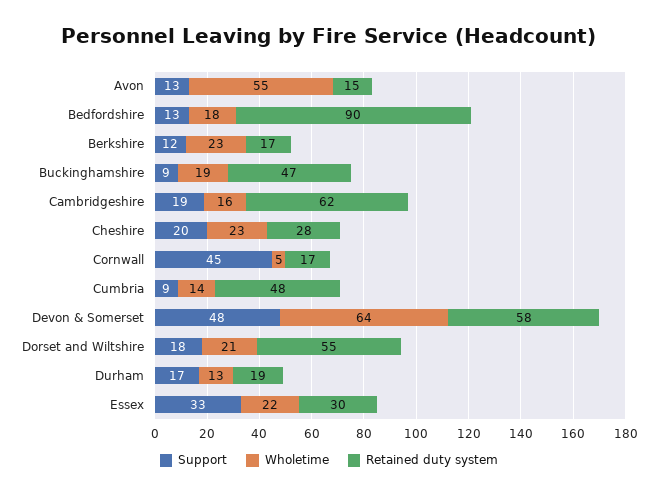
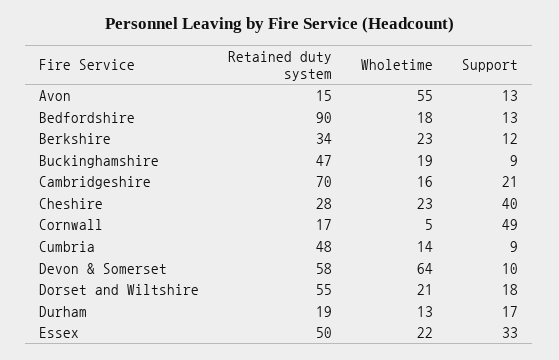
Retained duty system, Berkshire: 17 -> 34
Support, Cambridgeshire: 19 -> 21
Retained duty system, Cambridgeshire: 62 -> 70
Support, Cheshire: 20 -> 40
Support, Cornwall: 45 -> 49
Support, Devon & Somerset: 48 -> 10
Retained duty system, Essex: 30 -> 50

